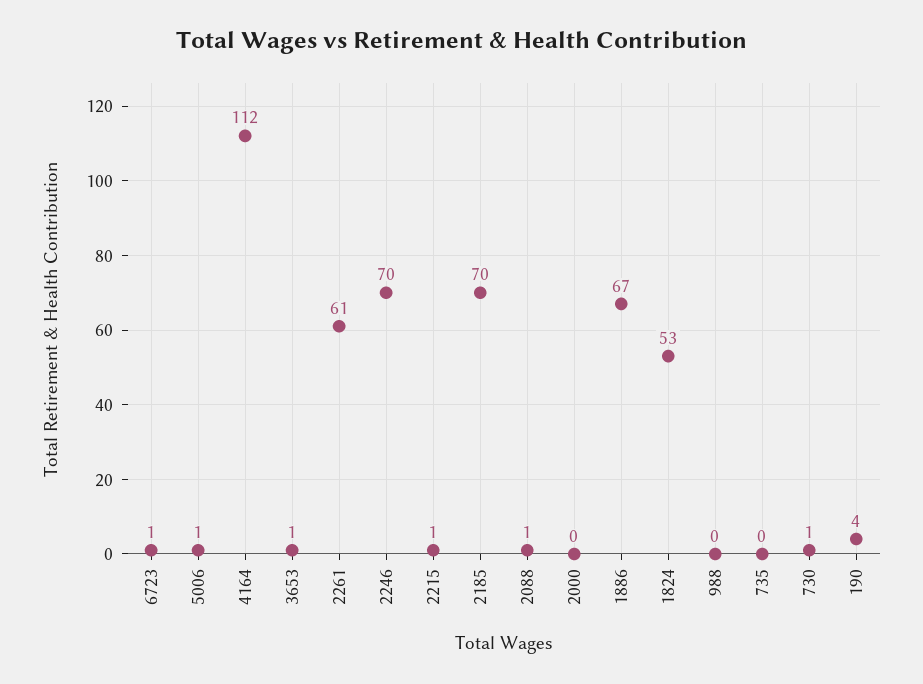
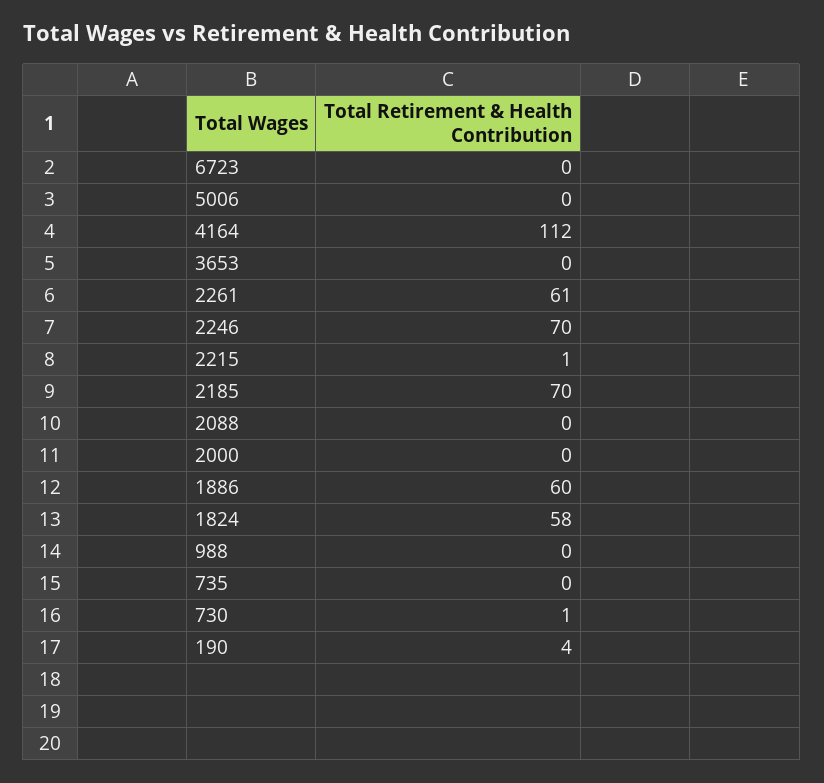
6723: 1 -> 0
5006: 1 -> 0
3653: 1 -> 0
2088: 1 -> 0
1886: 67 -> 60
1824: 53 -> 58

